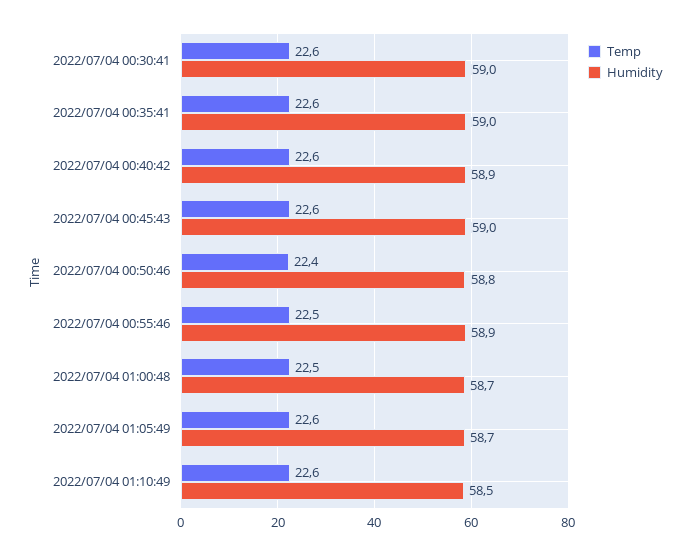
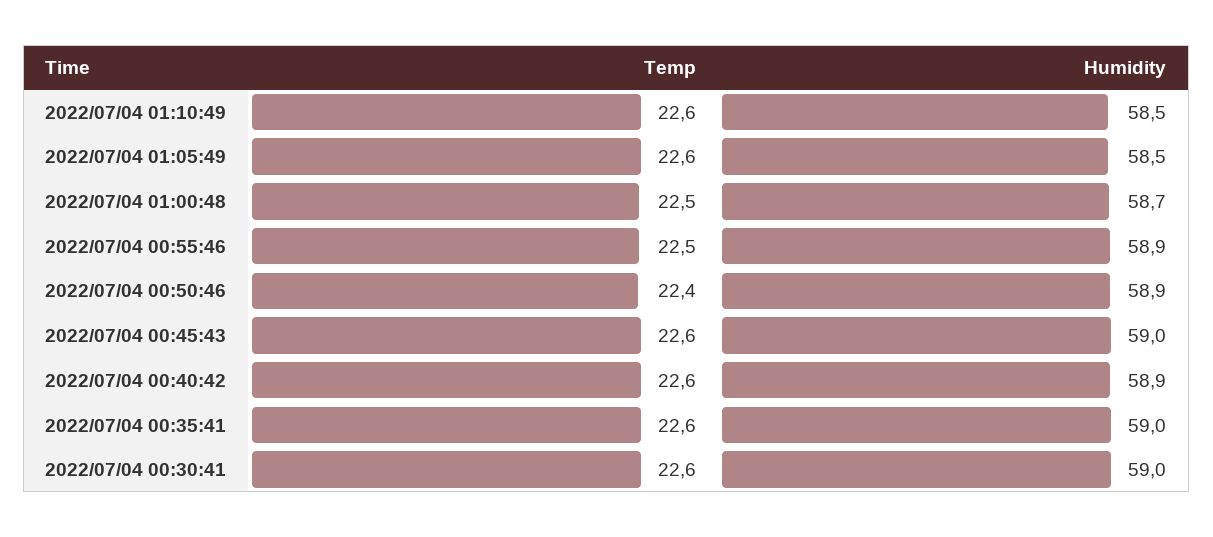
Humidity, 2022/07/04 00:50:46: 58.8 -> 58.9
Humidity, 2022/07/04 01:05:49: 58.7 -> 58.5

